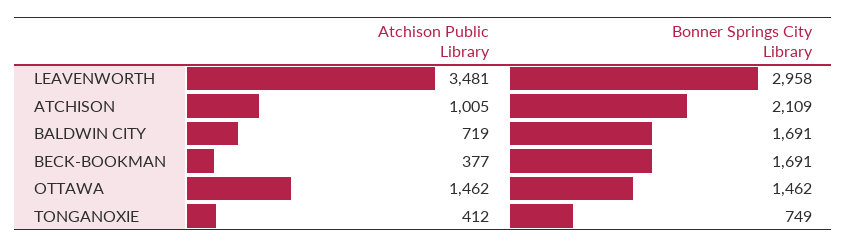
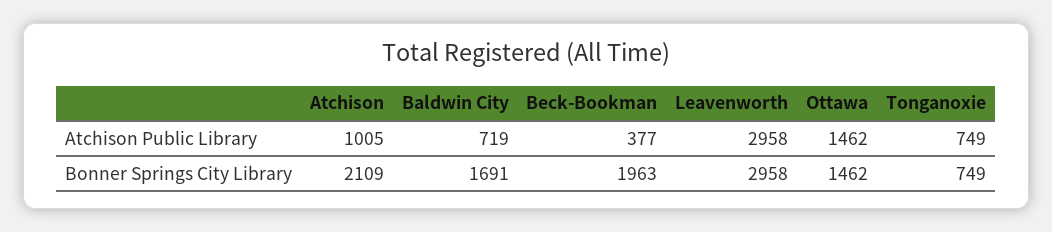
Atchison Public Library, LEAVENWORTH: 3481 -> 2958
Bonner Springs City Library, BECK-BOOKMAN: 1691 -> 1963
Atchison Public Library, TONGANOXIE: 412 -> 749

